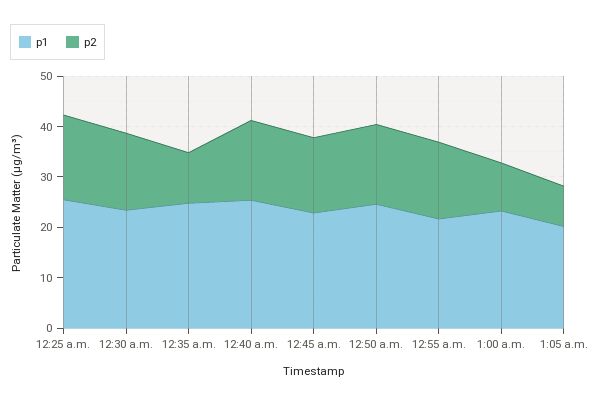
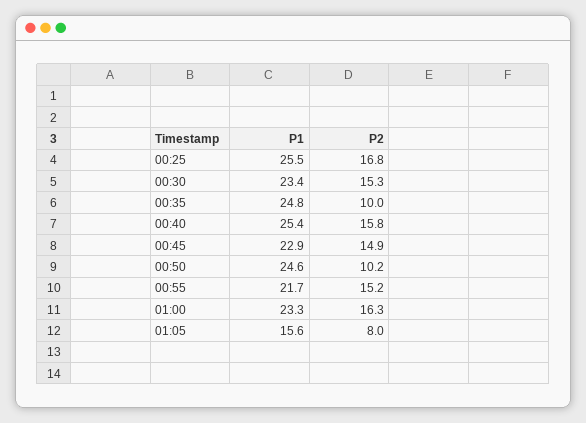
p2, 12:50 a.m.: 16 -> 10.2
p2, 1:00 a.m.: 10 -> 16.3
p1, 1:05 a.m.: 20 -> 15.6

